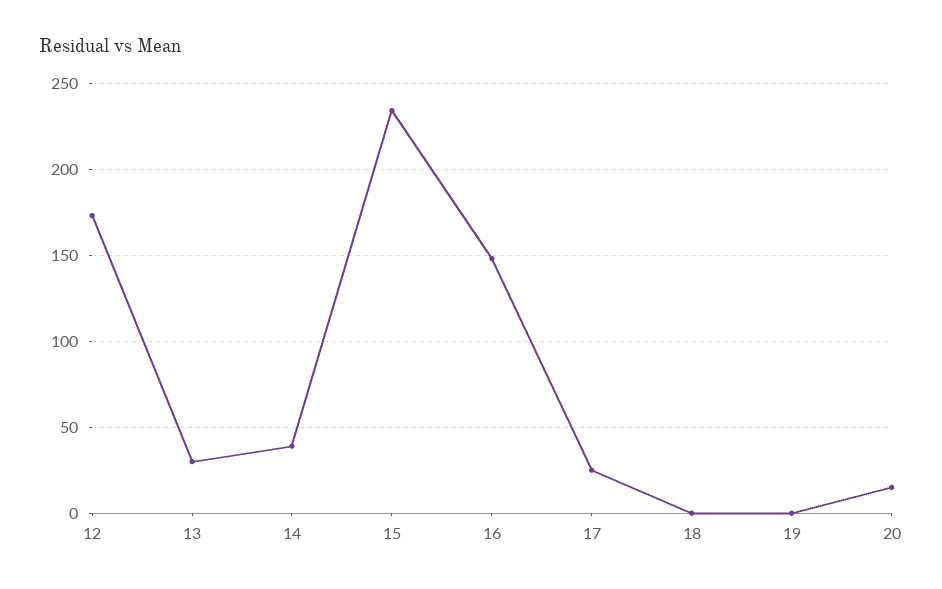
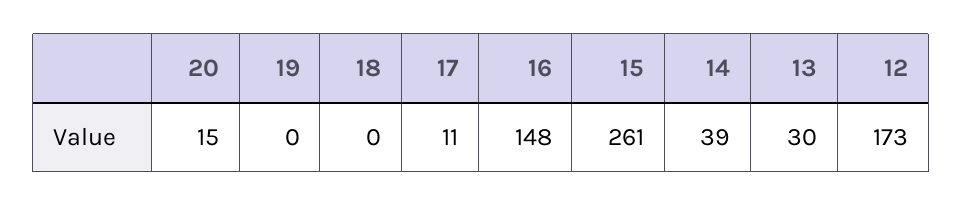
15: 235 -> 261
17: 25 -> 11

